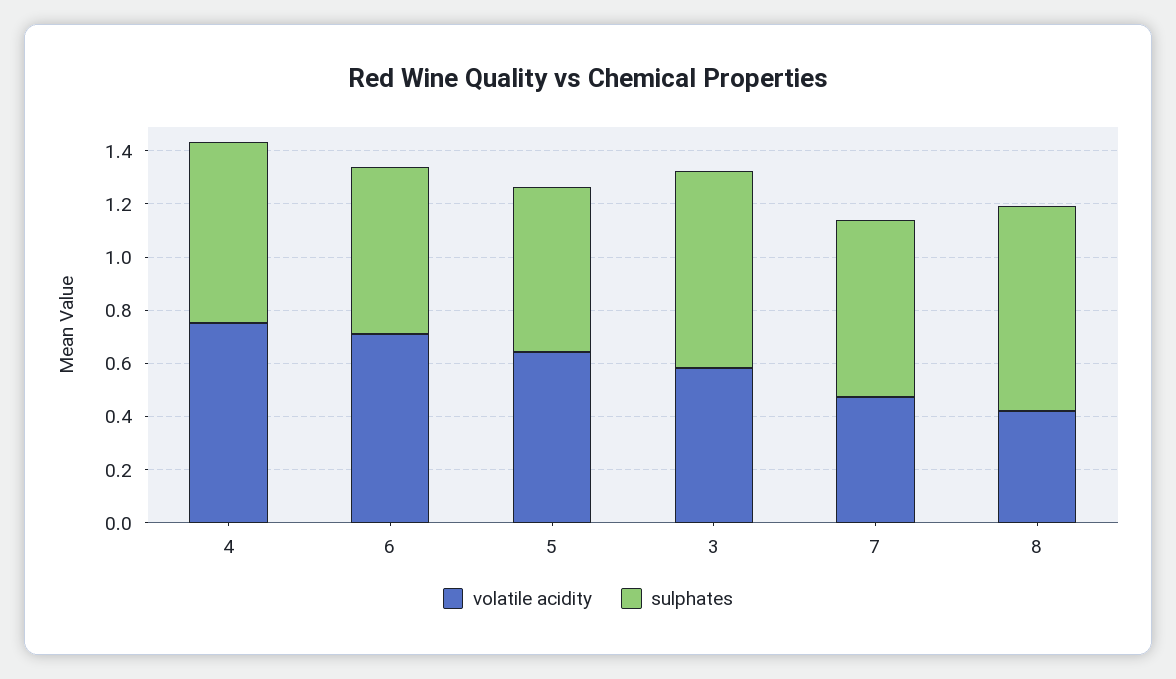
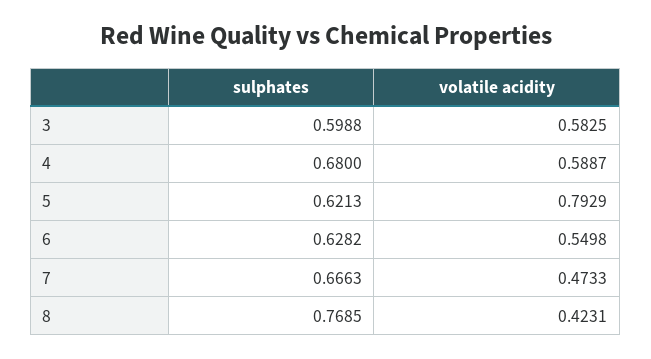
volatile acidity, 4: 0.75 -> 0.5887
volatile acidity, 6: 0.7 -> 0.5498
volatile acidity, 5: 0.65 -> 0.7929
sulphates, 3: 0.75 -> 0.5988

